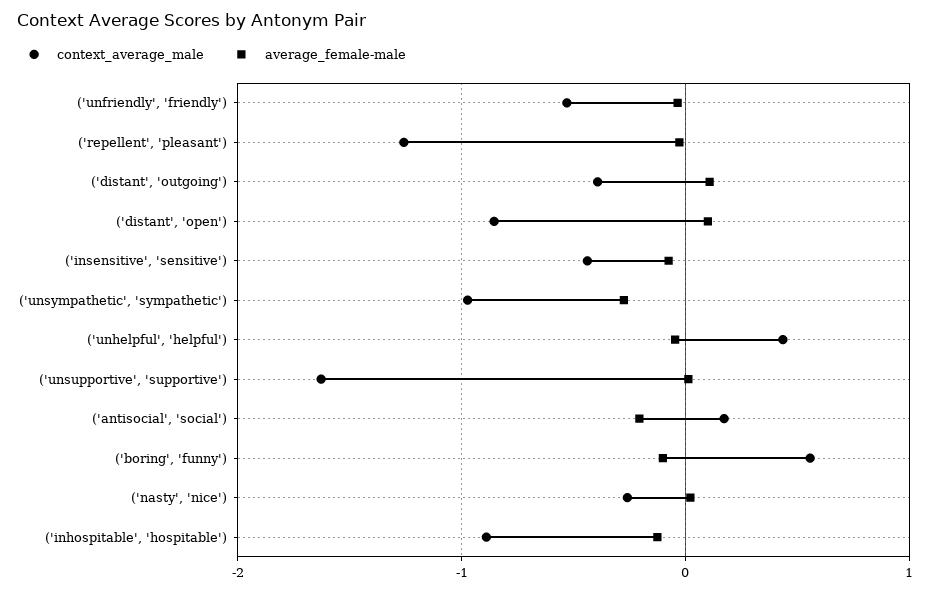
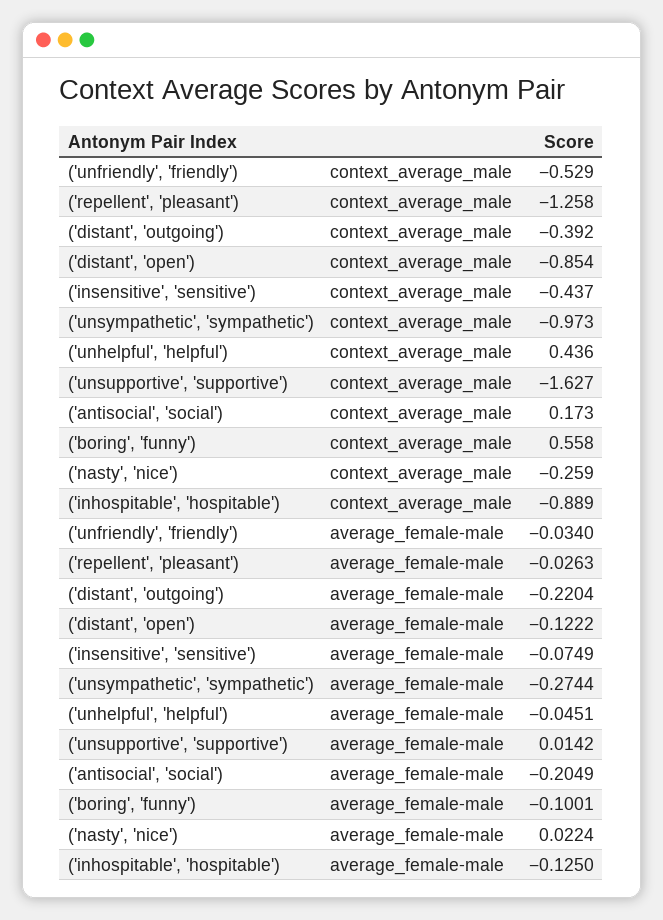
average_female-male, ('distant', 'outgoing'): 0.1 -> -0.2204
average_female-male, ('distant', 'open'): 0.1 -> -0.1222

